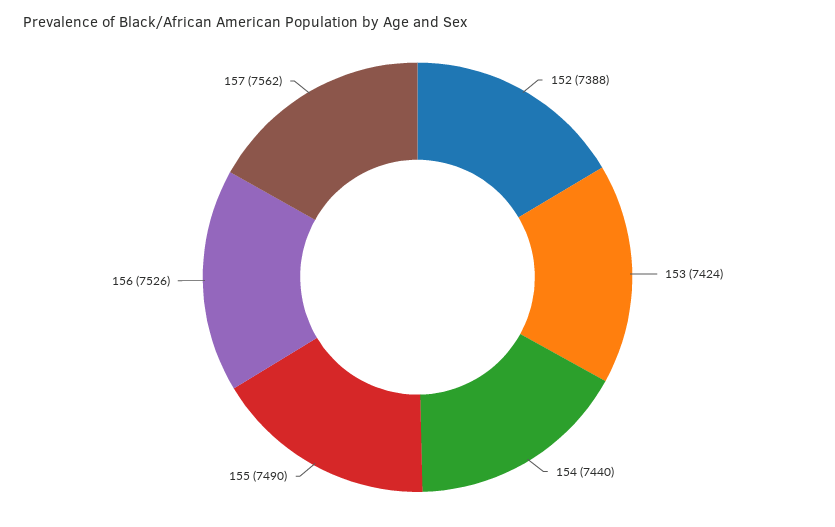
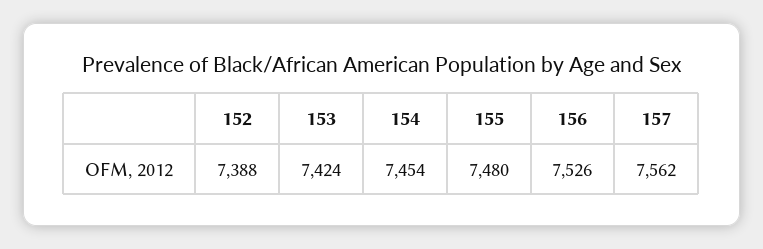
154: 7440 -> 7454
155: 7490 -> 7480

